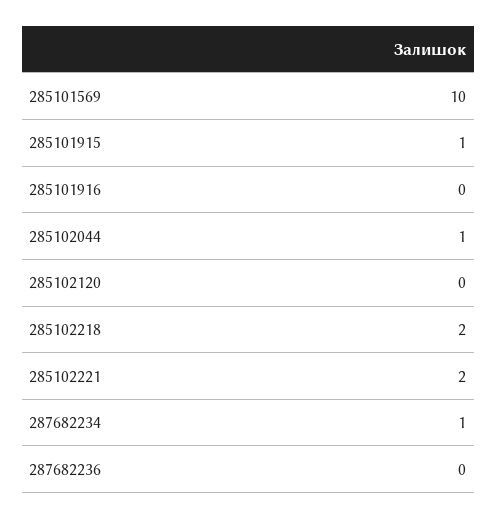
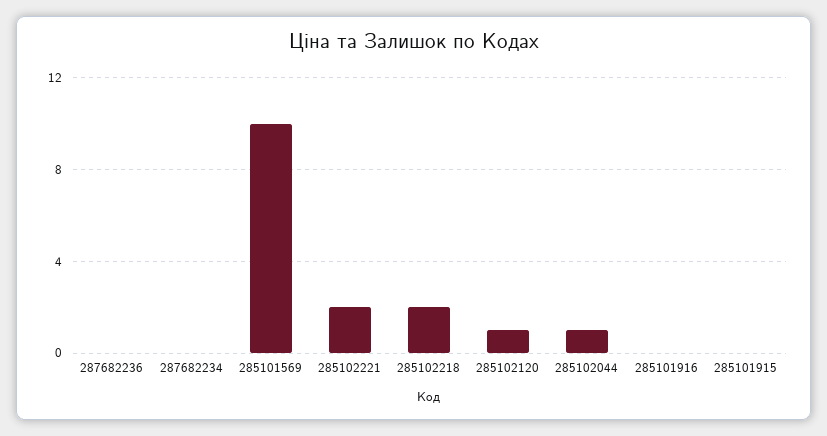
285101915: 1 -> 0
285102120: 0 -> 1
287682234: 1 -> 0

